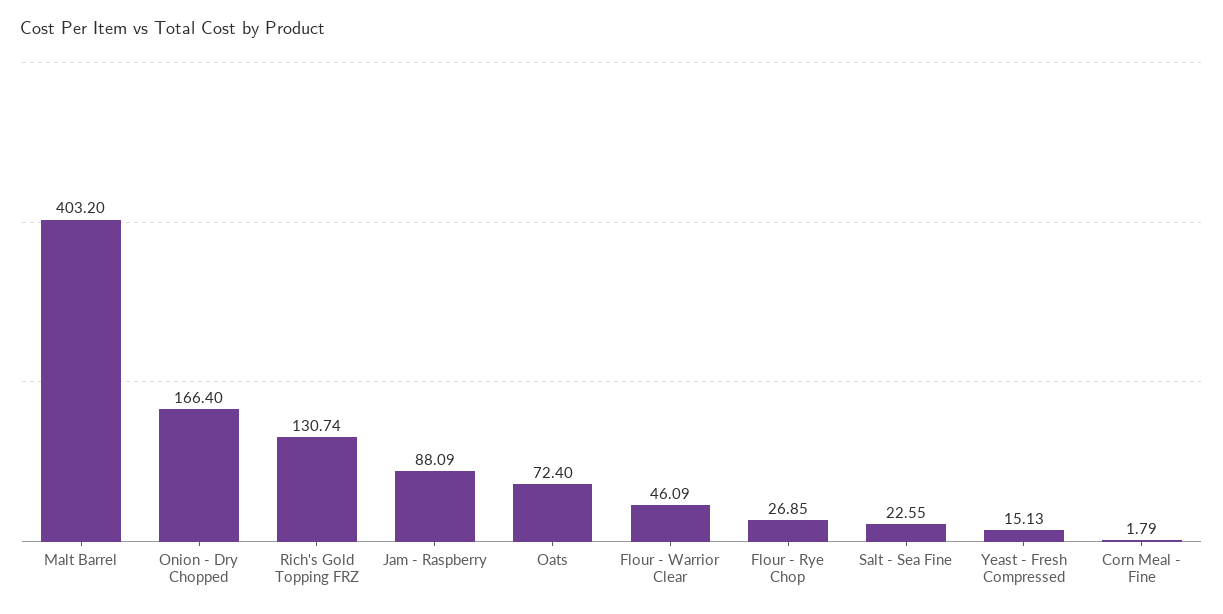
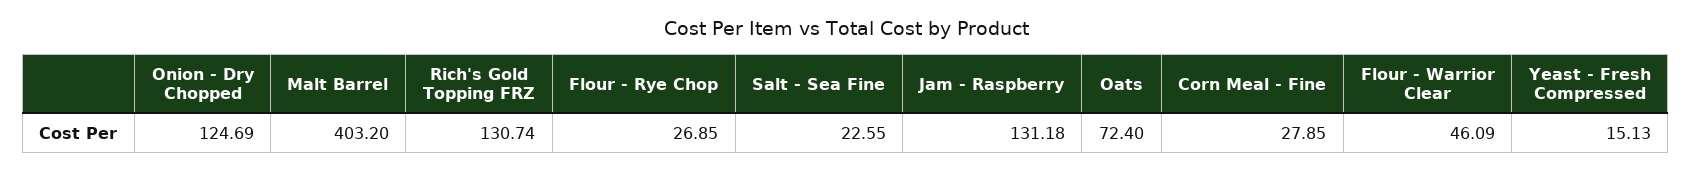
Onion - Dry Chopped: 166.4 -> 124.69
Jam - Raspberry: 88.09 -> 131.18
Corn Meal - Fine: 1.79 -> 27.85

